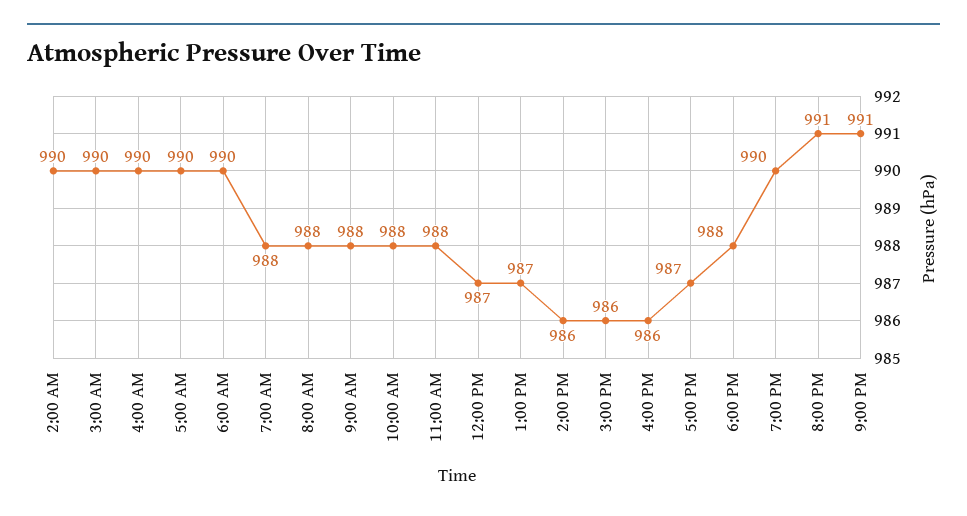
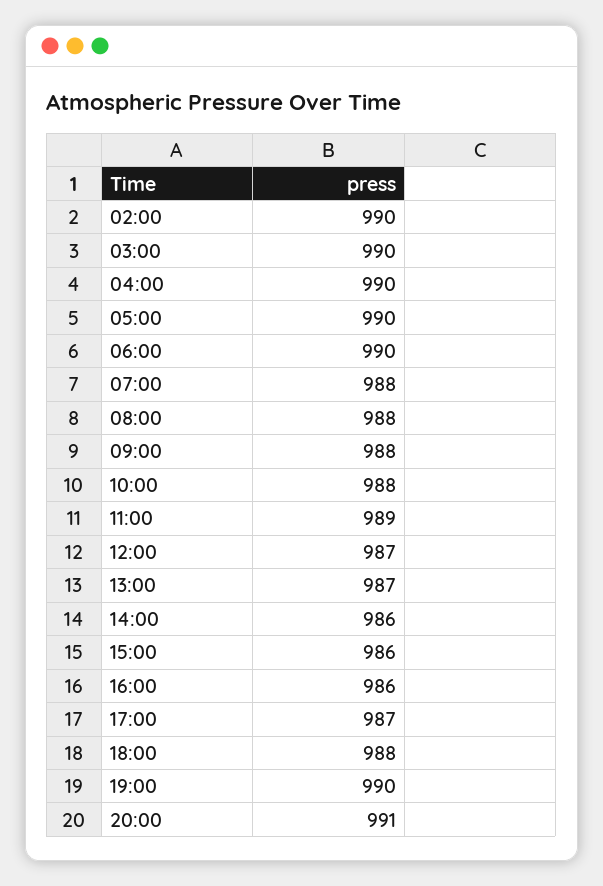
11:00 AM: 988 -> 989
9:00 PM: 991 -> none

